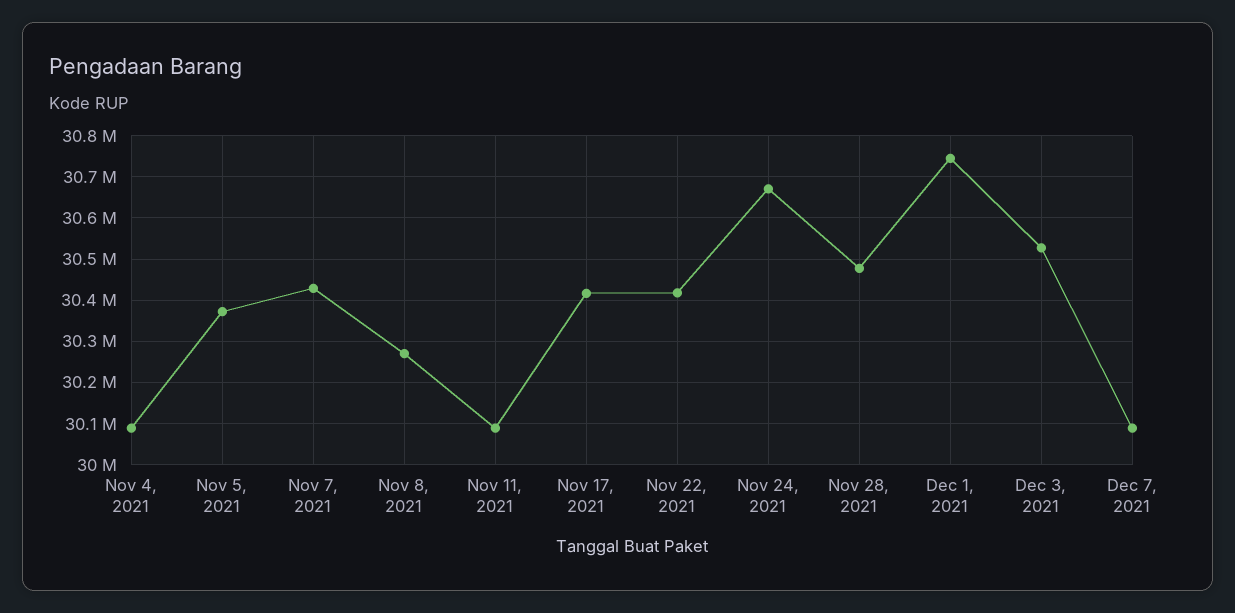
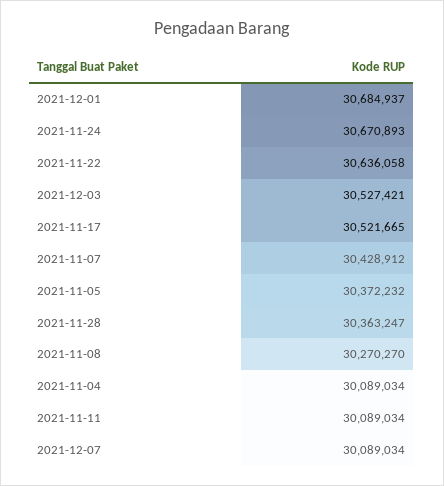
Nov 17, 2021: 30420000 -> 30521665
Nov 22, 2021: 30420000 -> 30636058
Nov 28, 2021: 30480000 -> 30363247
Dec 1, 2021: 30740000 -> 30684937

